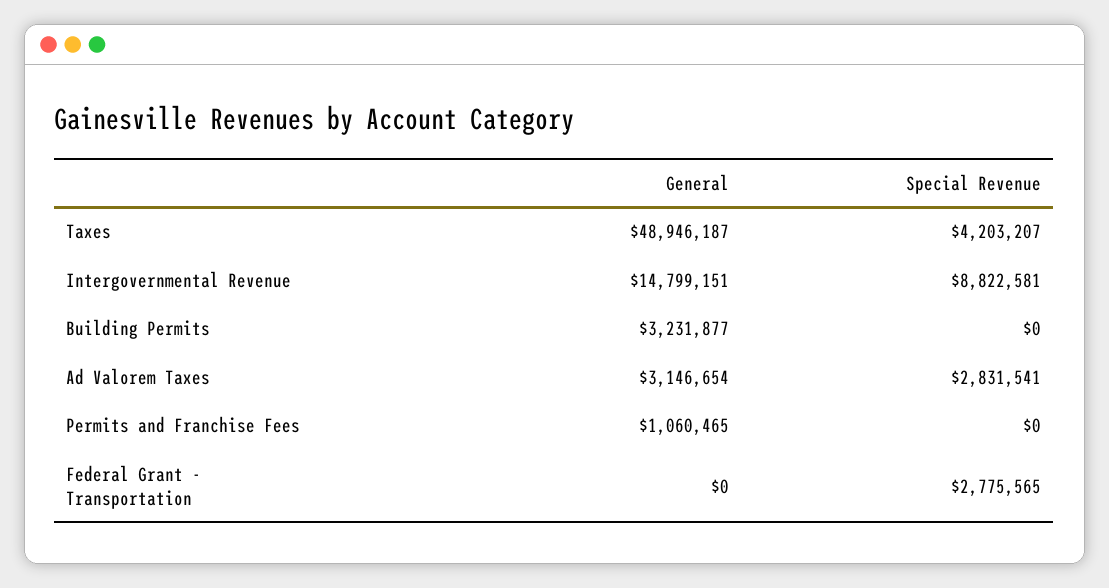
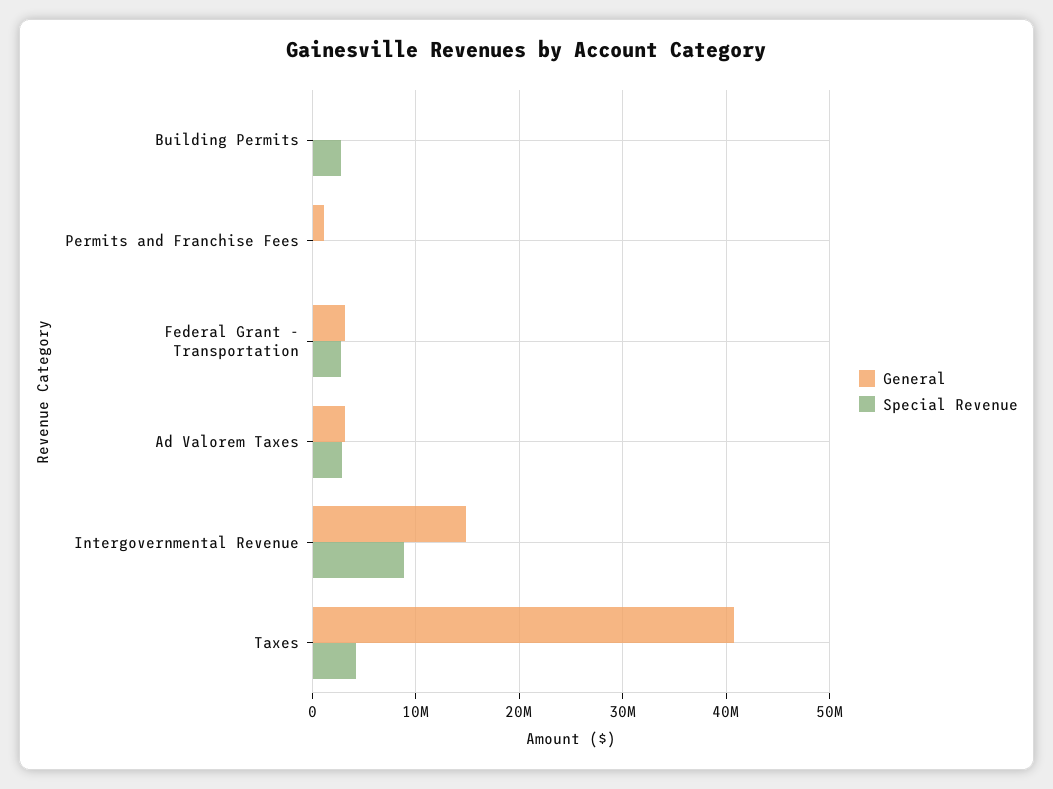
General, Taxes: 48946187 -> 41000000
General, Building Permits: 3231877 -> 0
Special Revenue, Building Permits: 0 -> 3000000
General, Federal Grant - Transportation: 0 -> 3000000

